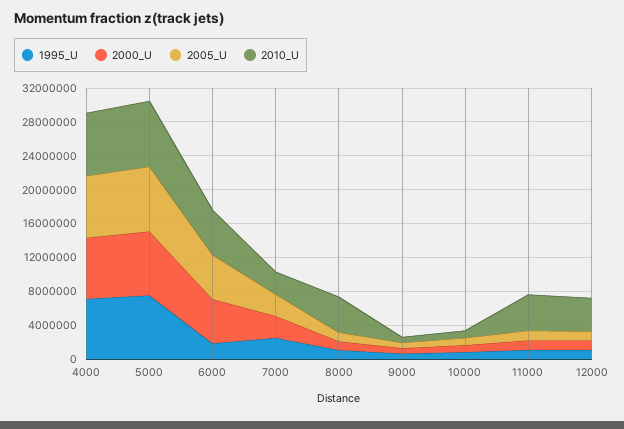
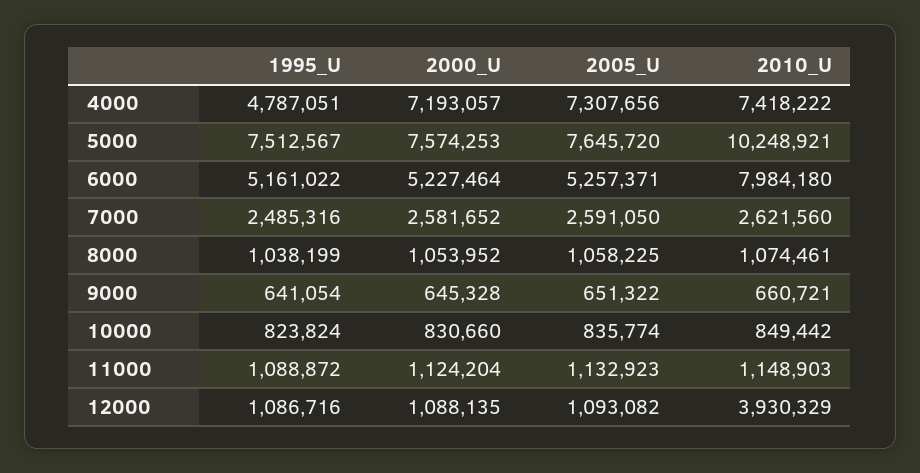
1995_U, 4000: 7000000 -> 4787051
2010_U, 5000: 8000000 -> 10248921
1995_U, 6000: 2000000 -> 5161022
2010_U, 6000: 5000000 -> 7984180
2010_U, 8000: 4000000 -> 1074461
2010_U, 11000: 4000000 -> 1148903

